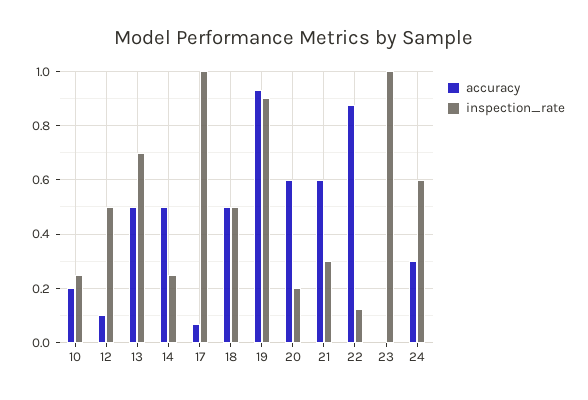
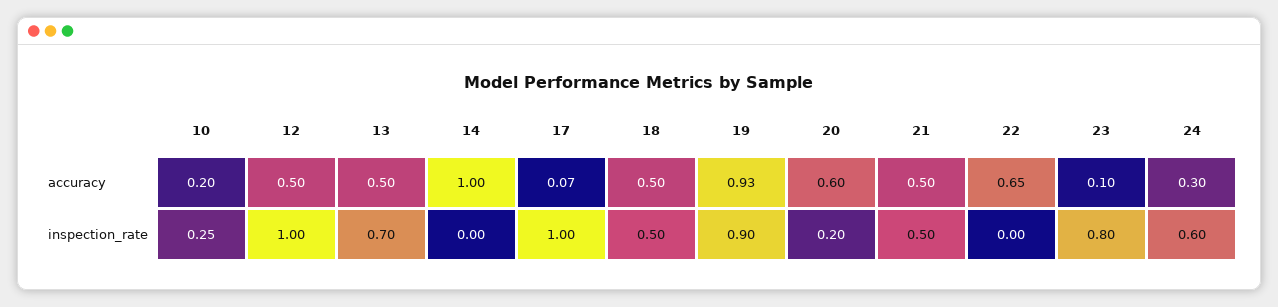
accuracy, 12: 0.1 -> 0.5
inspection_rate, 12: 0.5 -> 1
accuracy, 14: 0.5 -> 1
inspection_rate, 14: 0.25 -> 0
accuracy, 21: 0.6 -> 0.5
inspection_rate, 21: 0.3 -> 0.5
accuracy, 22: 0.875 -> 0.65
inspection_rate, 22: 0.125 -> 0
accuracy, 23: 0 -> 0.1
inspection_rate, 23: 1 -> 0.8

